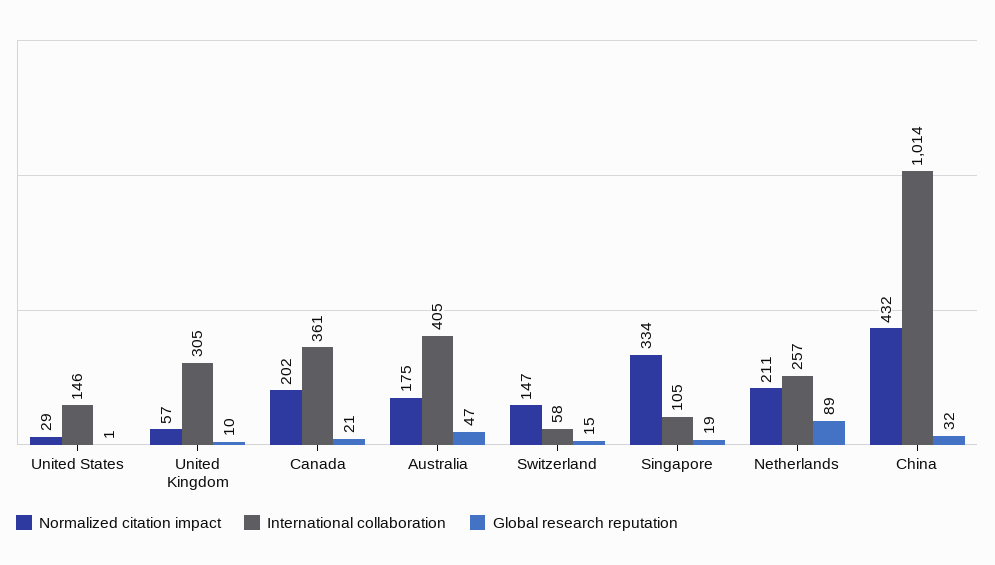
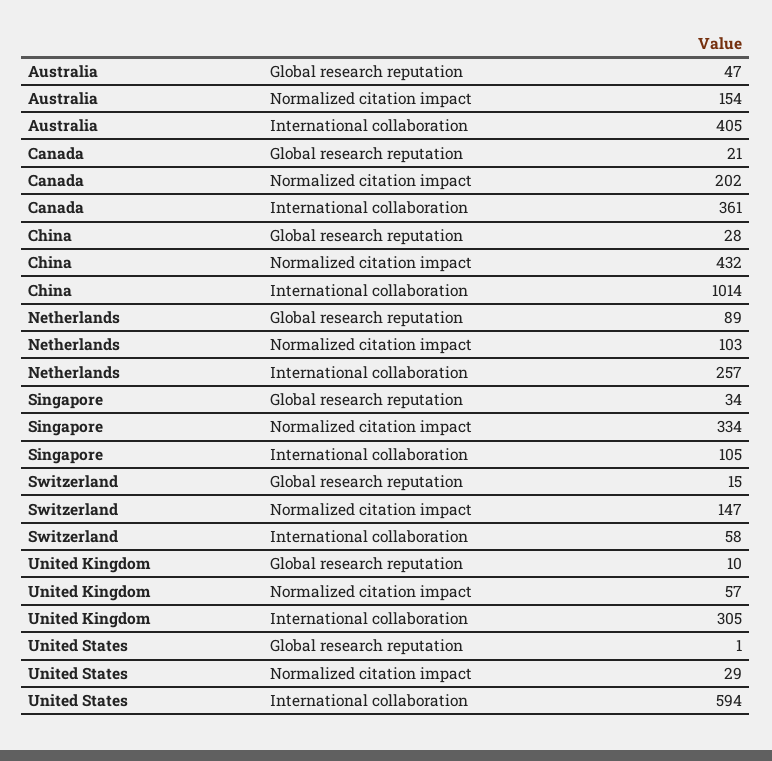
International collaboration, United States: 146 -> 594
Normalized citation impact, Australia: 175 -> 154
Global research reputation, Singapore: 19 -> 34
Normalized citation impact, Netherlands: 211 -> 103
Global research reputation, China: 32 -> 28

